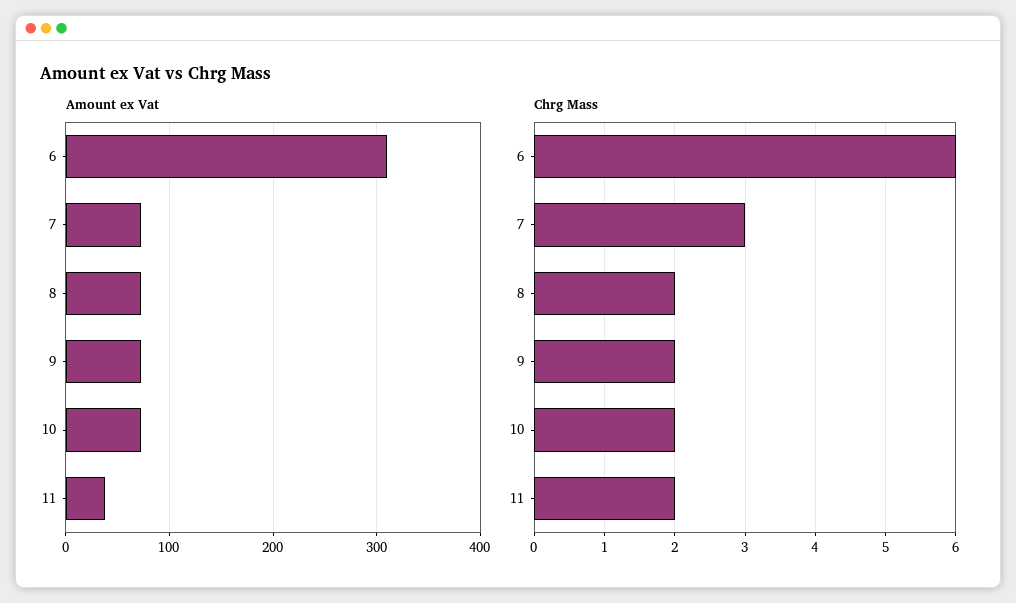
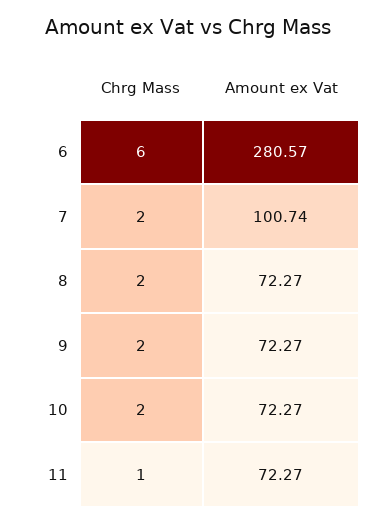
Amount ex Vat, 6: 310 -> 280.57
Amount ex Vat, 7: 70 -> 100.74
Amount ex Vat, 11: 40 -> 72.27
Chrg Mass, 7: 3 -> 2
Chrg Mass, 11: 2 -> 1

